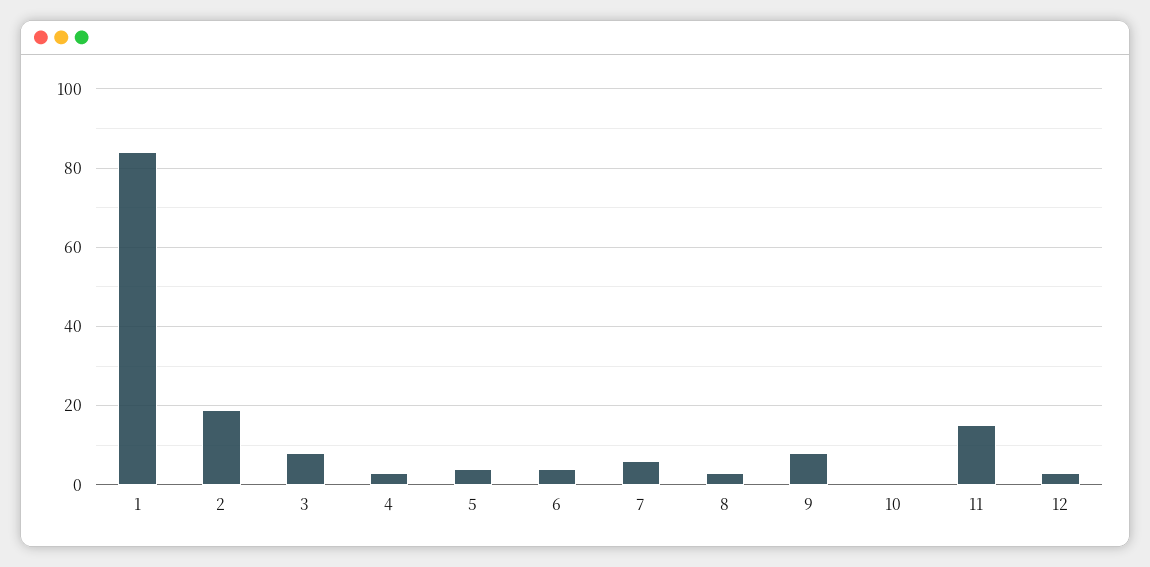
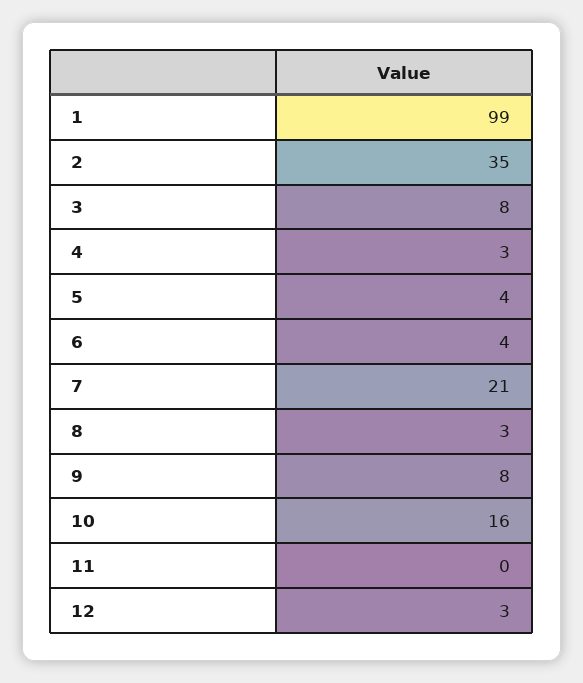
1: 85 -> 99
2: 20 -> 35
7: 5 -> 21
10: 0 -> 16
11: 15 -> 0

